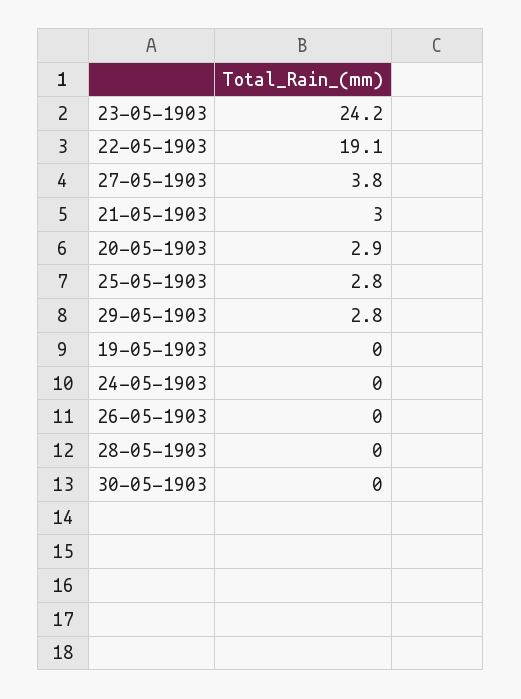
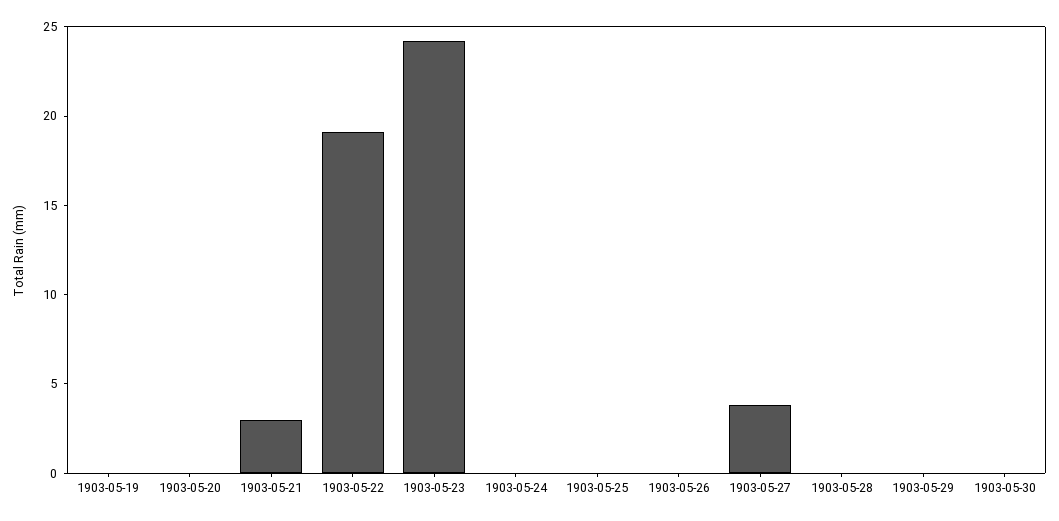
20-05-1903: 2.9 -> 0
25-05-1903: 2.8 -> 0
29-05-1903: 2.8 -> 0

